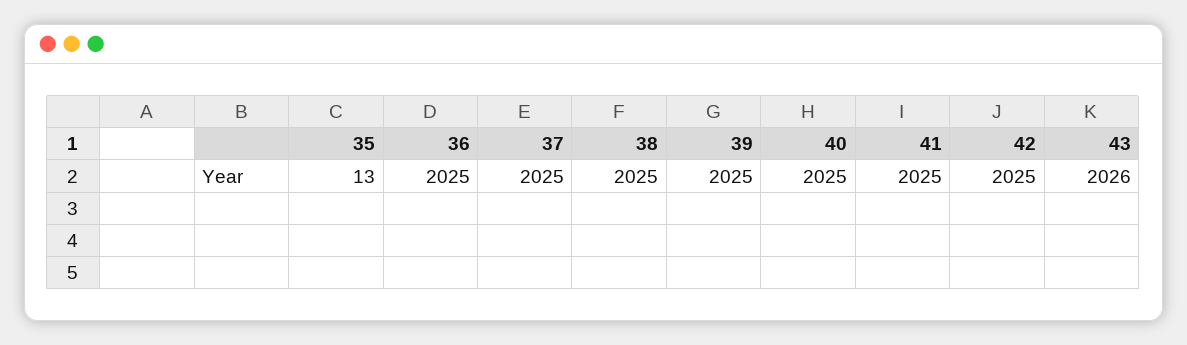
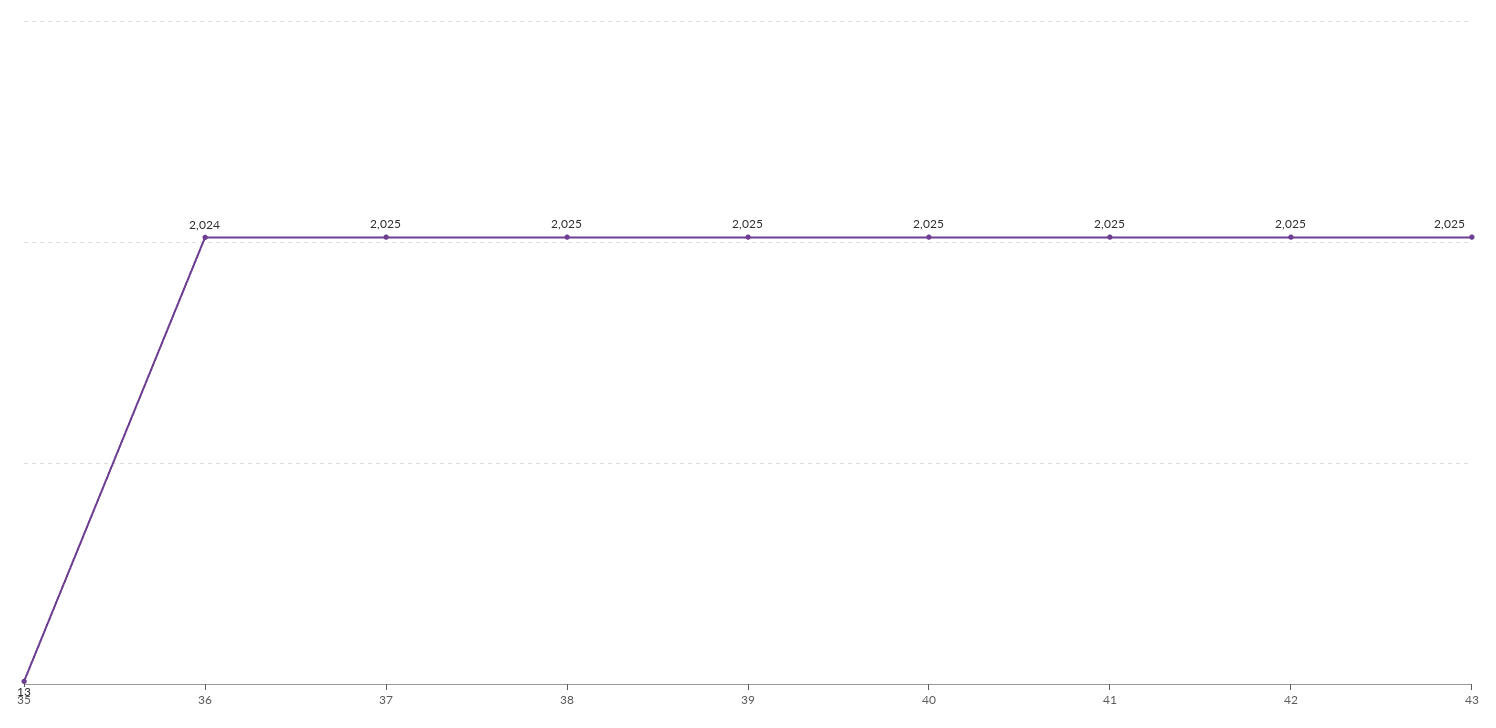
36: 2025 -> 2024
43: 2026 -> 2025

